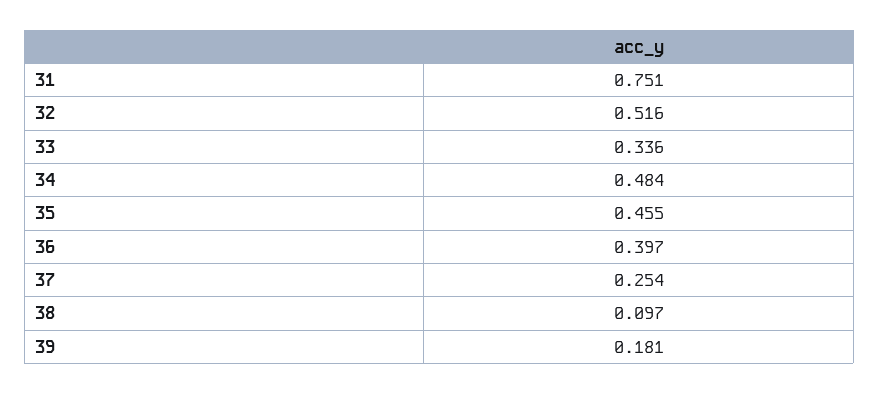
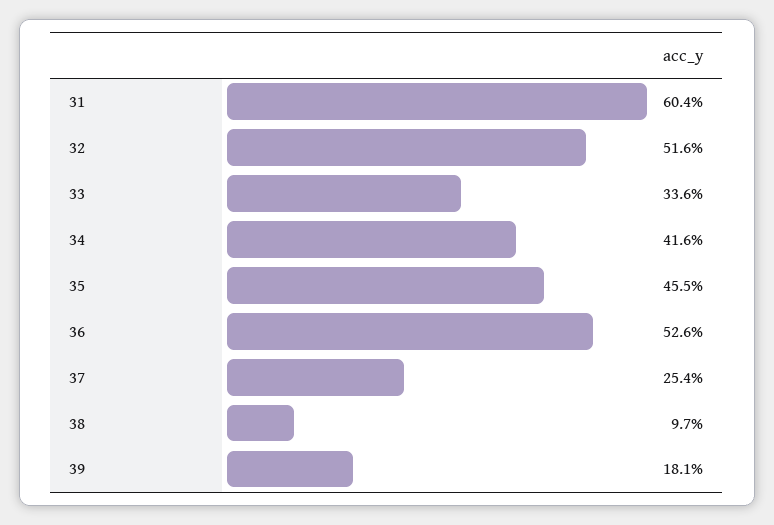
31: 0.751 -> 0.604
34: 0.484 -> 0.416
36: 0.397 -> 0.526

